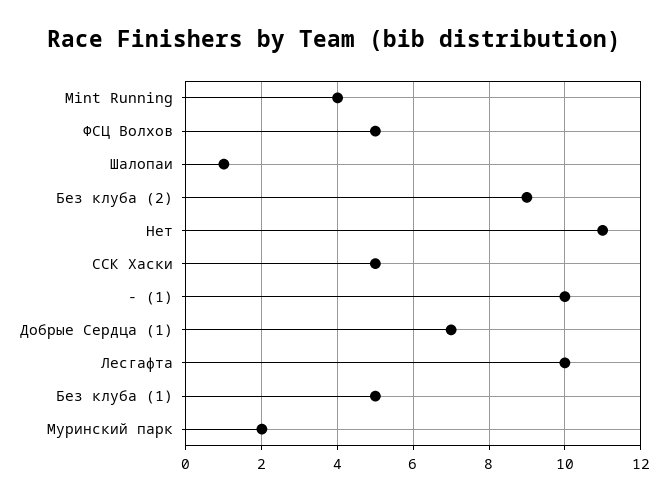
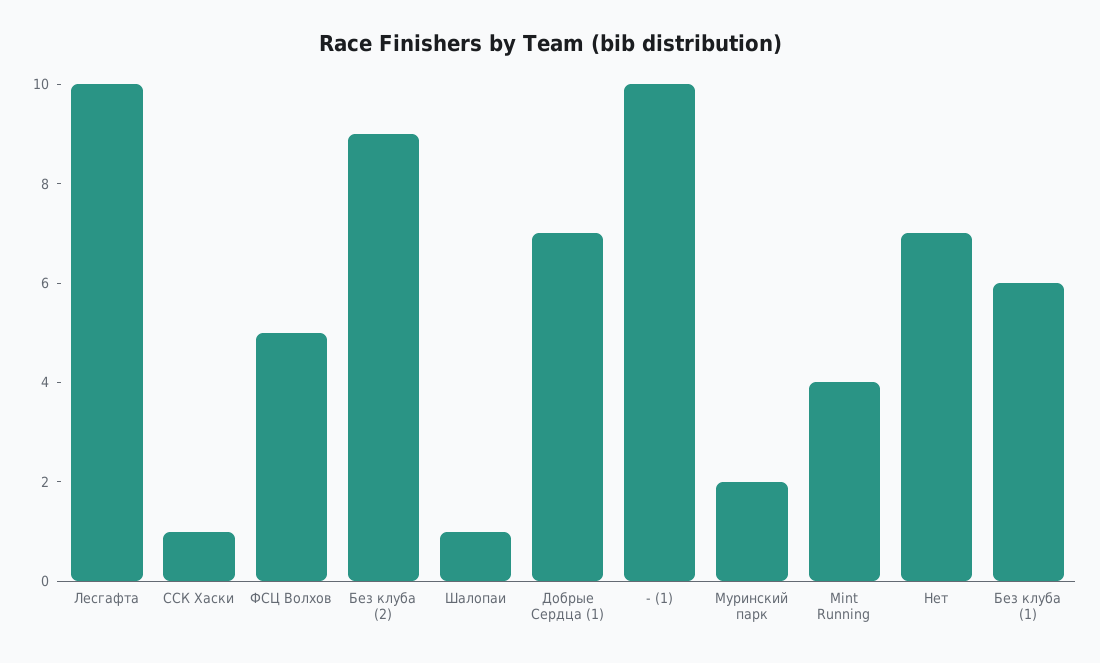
Нет: 11 -> 7
ССК Хаски: 5 -> 1
Без клуба (1): 5 -> 6

